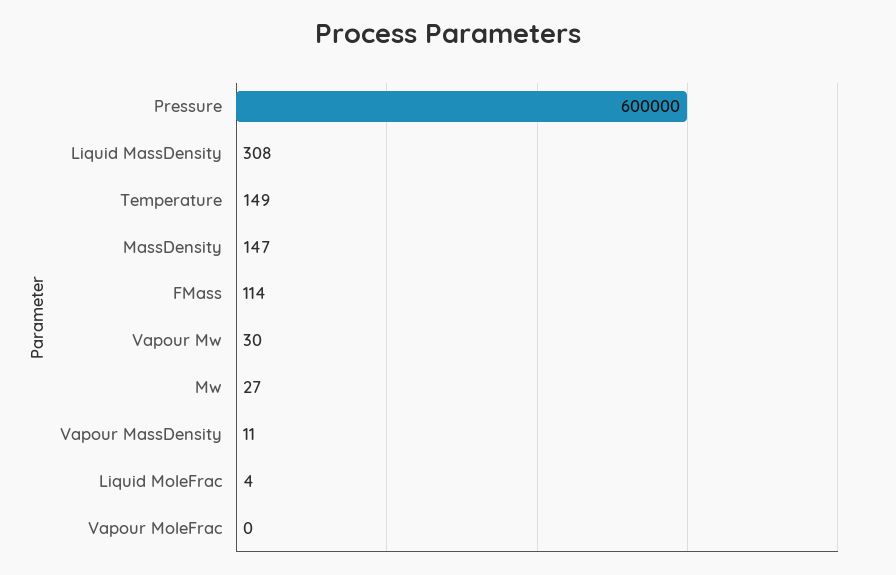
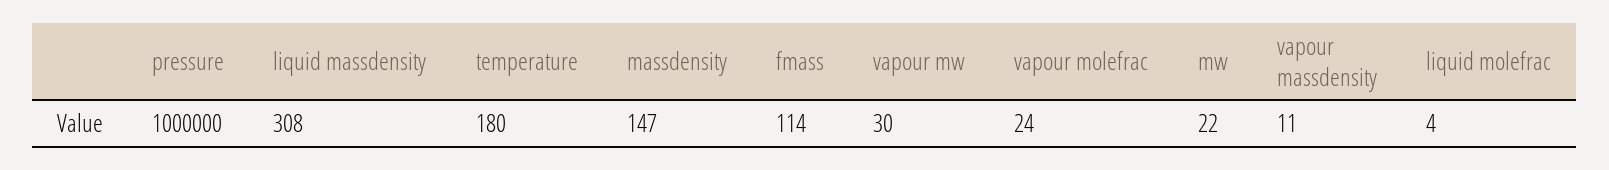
Pressure: 600000 -> 1000000
Temperature: 149 -> 180
Mw: 27 -> 22
Vapour MoleFrac: 0 -> 24

